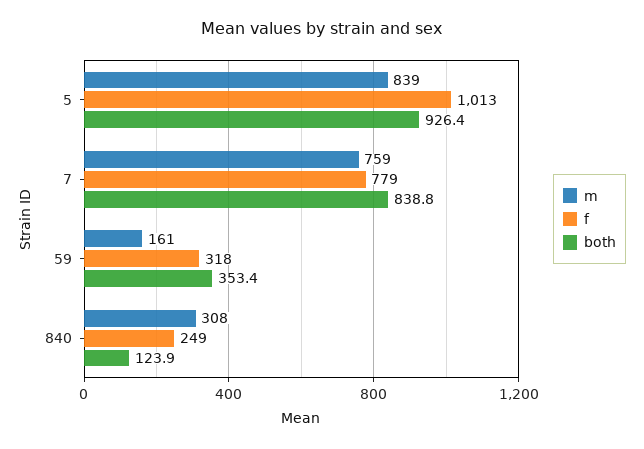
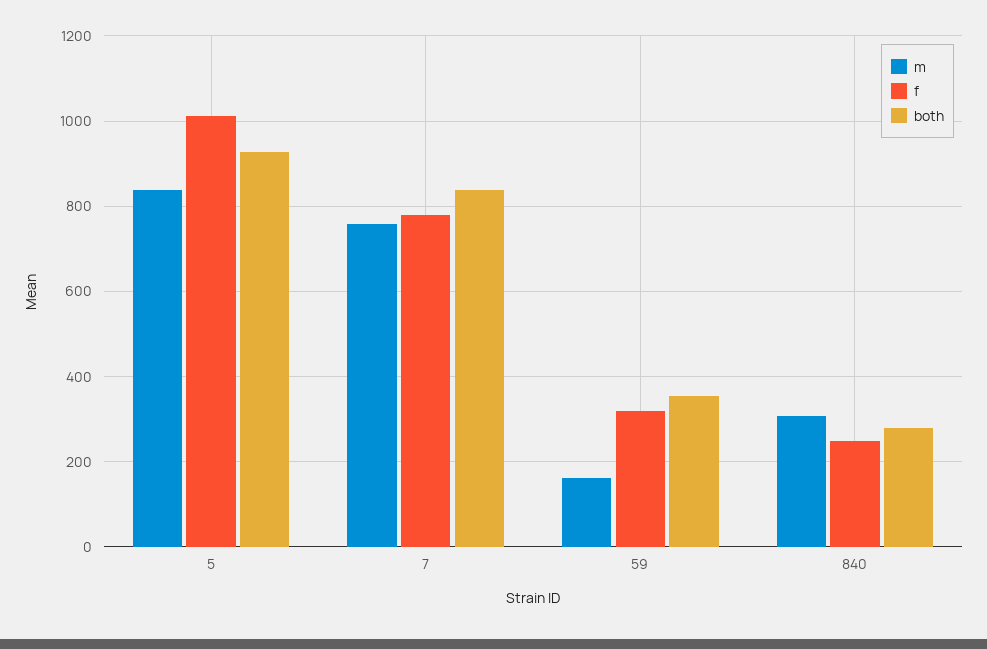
both, 840: 123.9 -> 280

